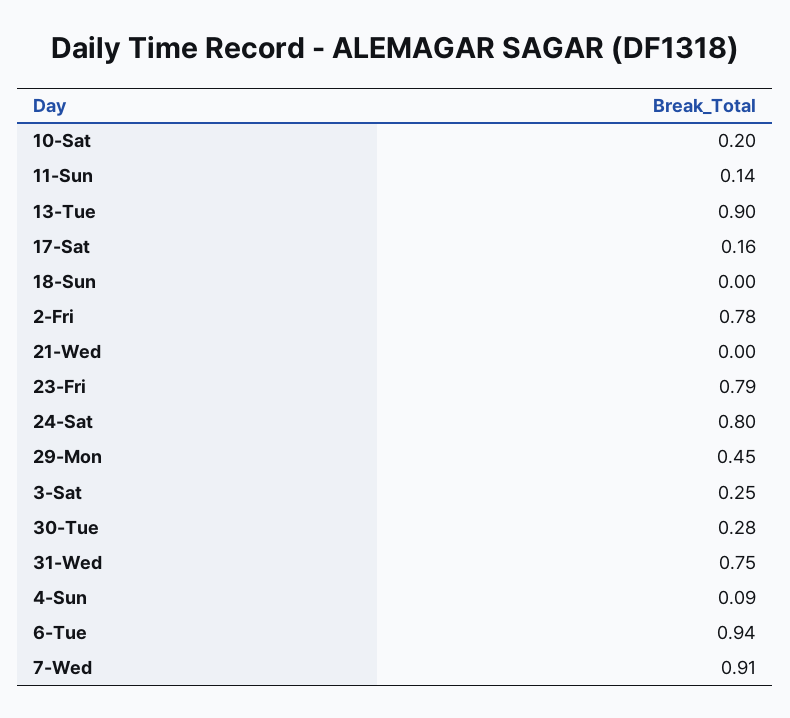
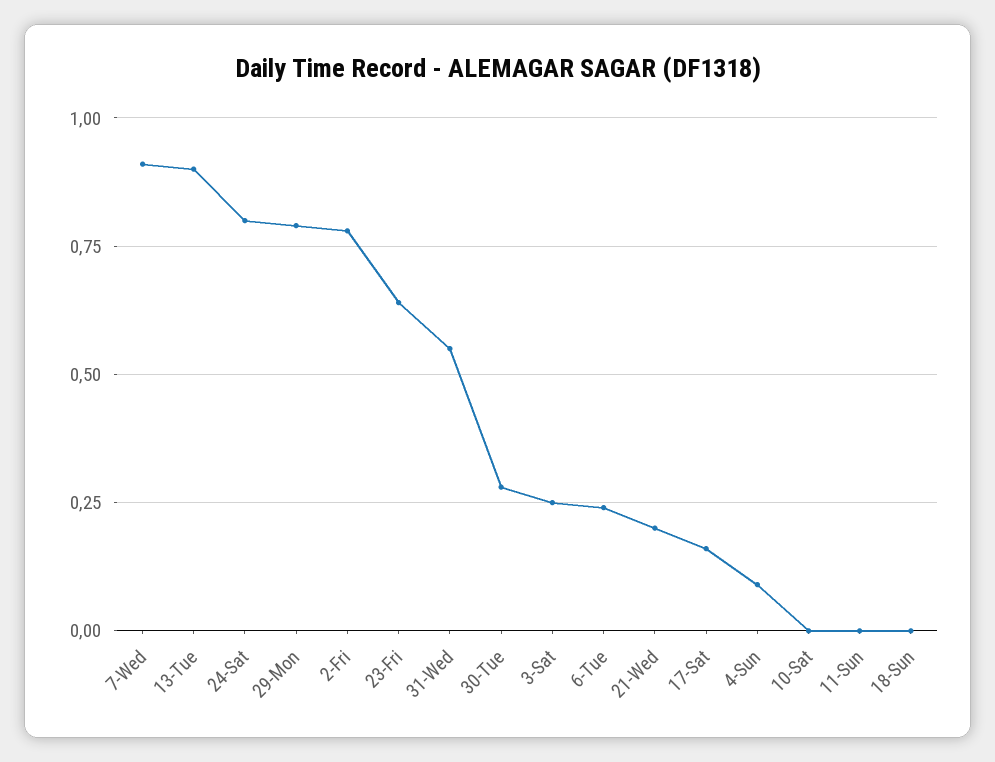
10-Sat: 0.2 -> 0
11-Sun: 0.14 -> 0
21-Wed: 0 -> 0.2
23-Fri: 0.79 -> 0.65
29-Mon: 0.45 -> 0.8
31-Wed: 0.75 -> 0.55
6-Tue: 0.94 -> 0.25

